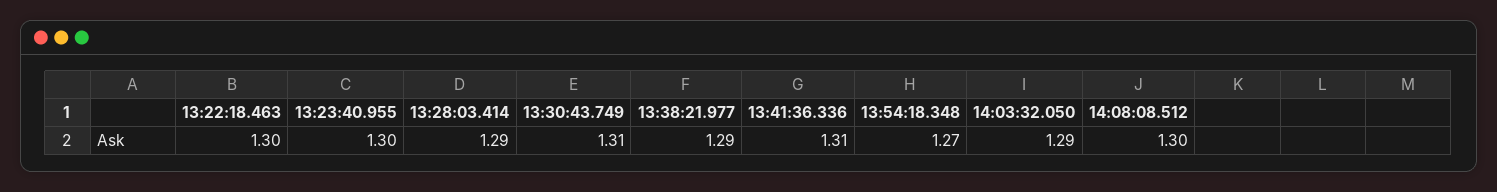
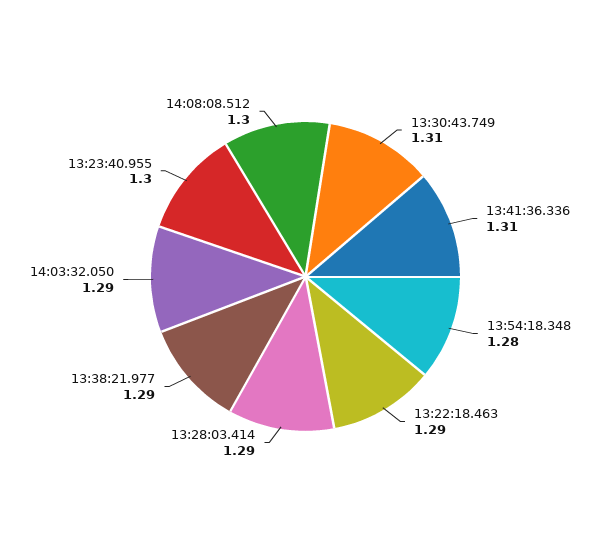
13:22:18.463: 1.3 -> 1.29
13:54:18.348: 1.27 -> 1.28

